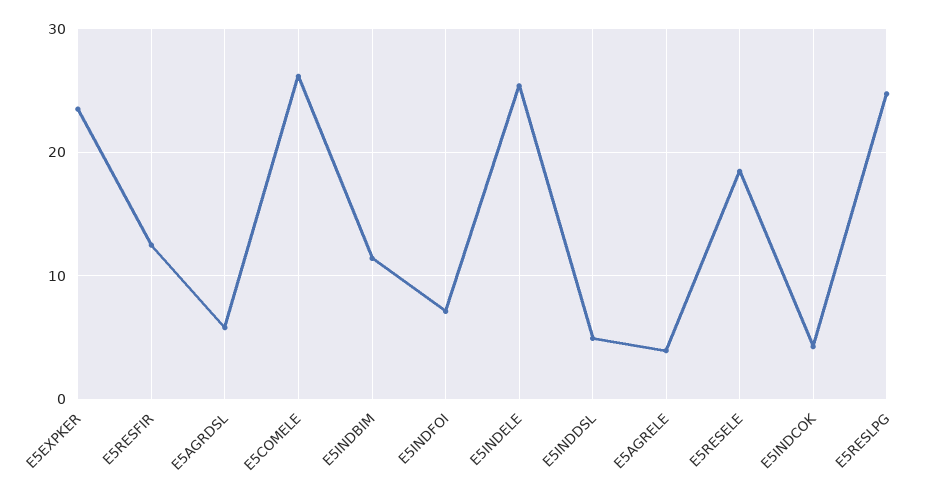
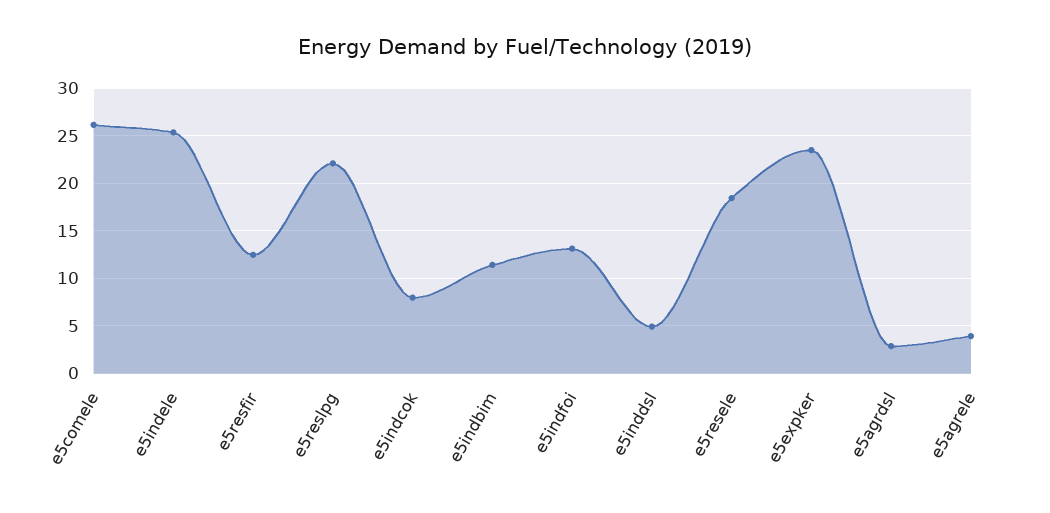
E5AGRDSL: 6 -> 3
E5INDFOI: 7 -> 13
E5INDCOK: 4 -> 8
E5RESLPG: 25 -> 22

